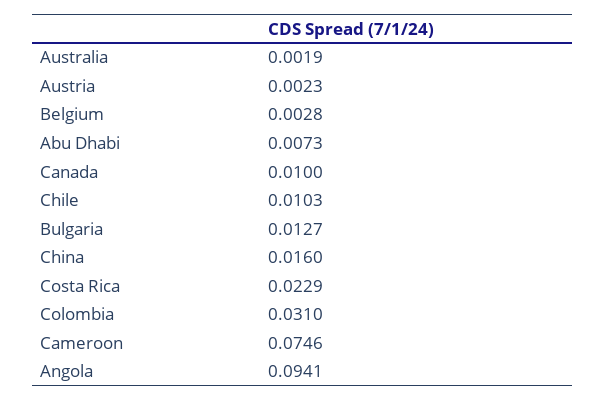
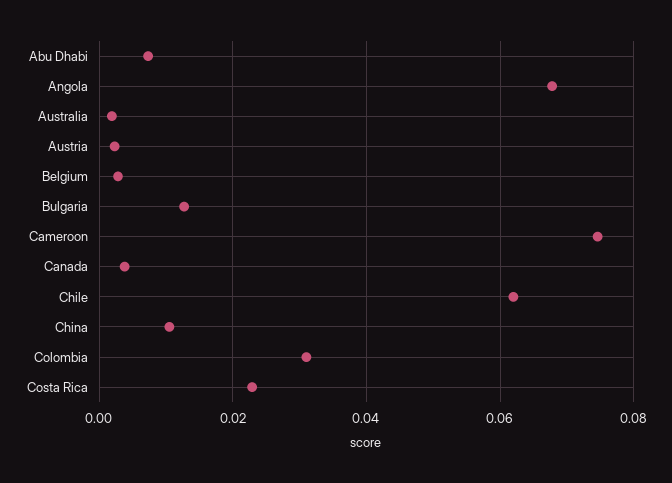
Canada: 0.01 -> 0.004
Chile: 0.0103 -> 0.062
China: 0.016 -> 0.01
Angola: 0.0941 -> 0.068

